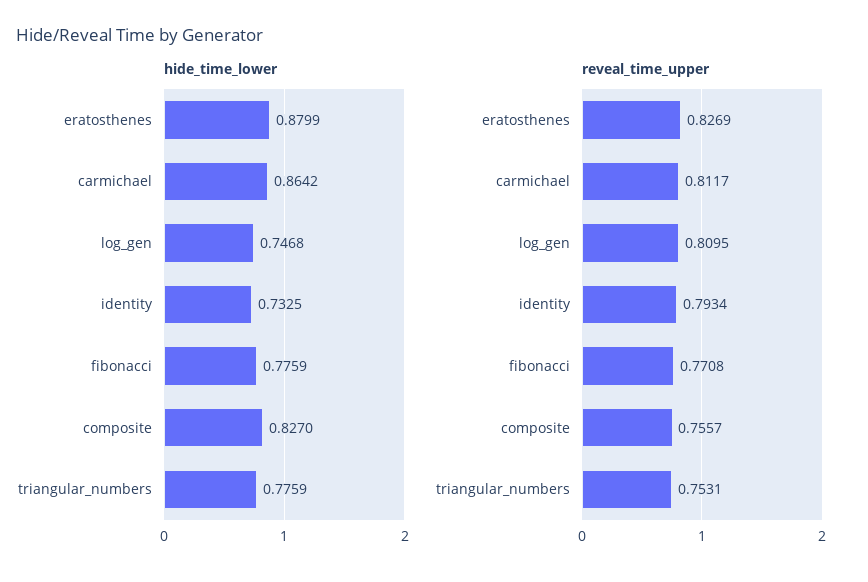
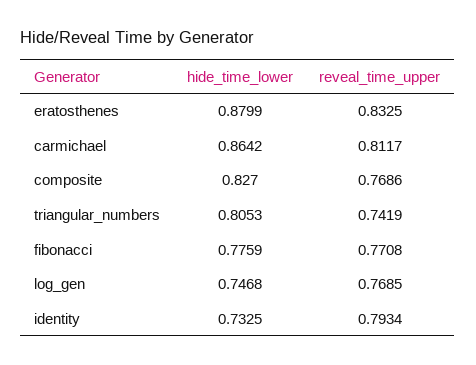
hide_time_lower, triangular_numbers: 0.7759 -> 0.8053
reveal_time_upper, eratosthenes: 0.8269 -> 0.8325
reveal_time_upper, log_gen: 0.8095 -> 0.7685
reveal_time_upper, composite: 0.7557 -> 0.7686
reveal_time_upper, triangular_numbers: 0.7531 -> 0.7419

